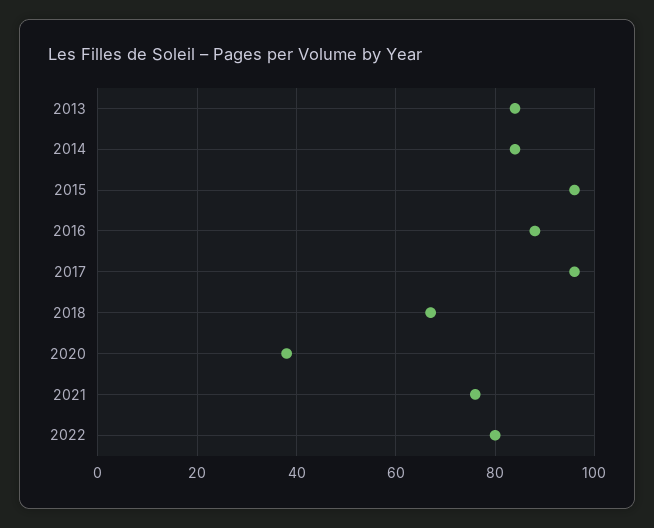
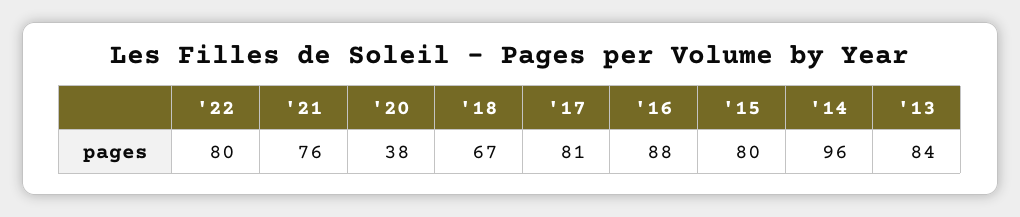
2014: 85 -> 96
2015: 95 -> 80
2017: 95 -> 81

